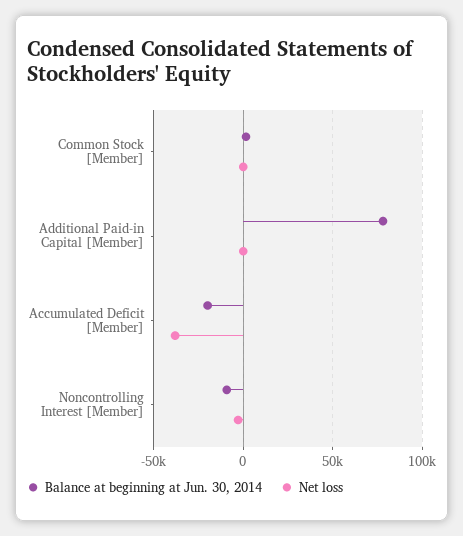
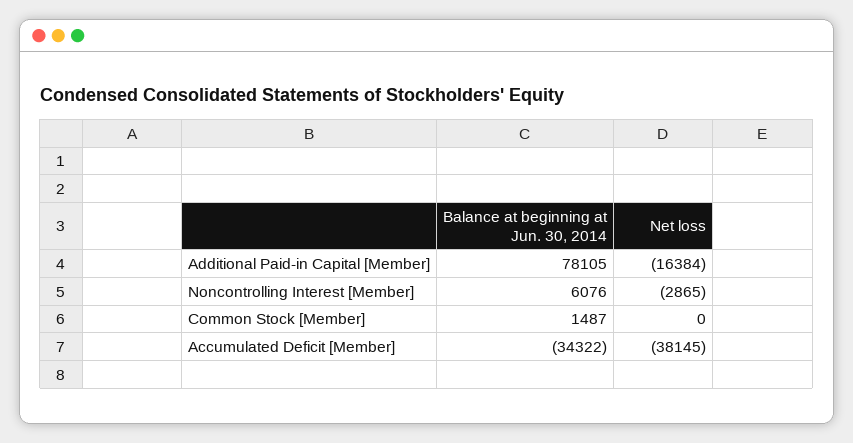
Net loss, Additional Paid-in Capital [Member]: 0 -> -16384
Balance at beginning at Jun. 30, 2014, Accumulated Deficit [Member]: -20000 -> -34322
Balance at beginning at Jun. 30, 2014, Noncontrolling Interest [Member]: -10000 -> 6076

